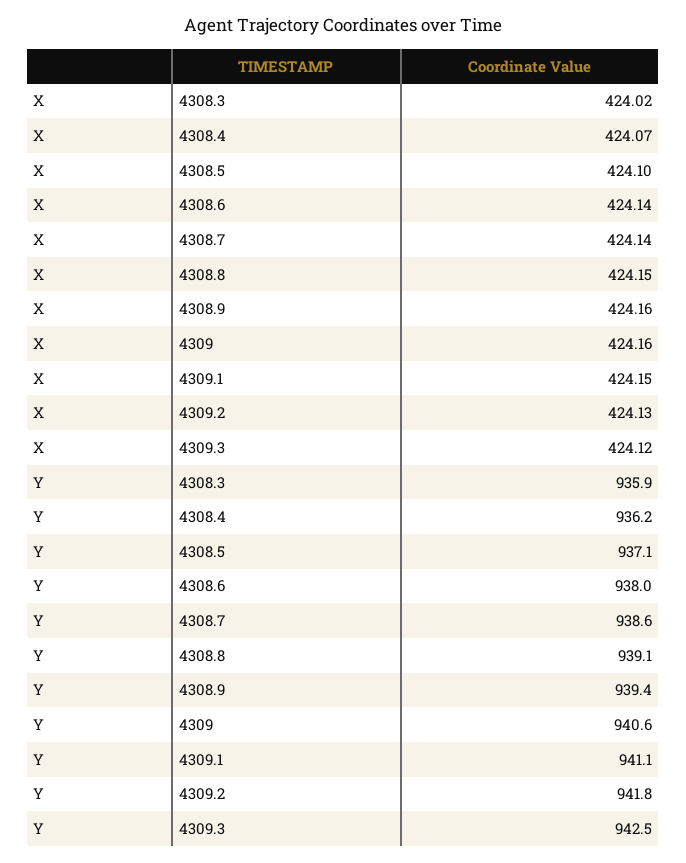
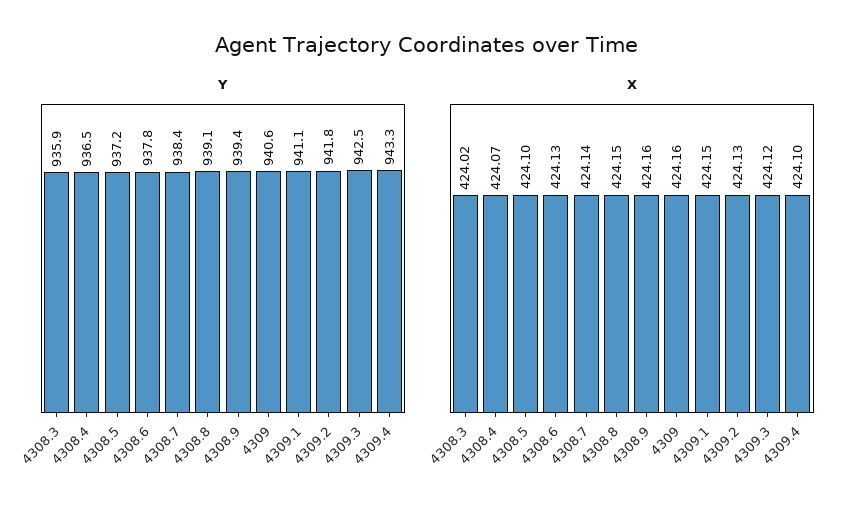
X, 4308.6: 424.14 -> 424.13
Y, 4308.4: 936.2 -> 936.5
Y, 4308.5: 937.1 -> 937.2
Y, 4308.6: 938 -> 937.8
Y, 4308.7: 938.6 -> 938.4
Y, 4309.4: none -> 943.3
X, 4309.4: none -> 424.1

